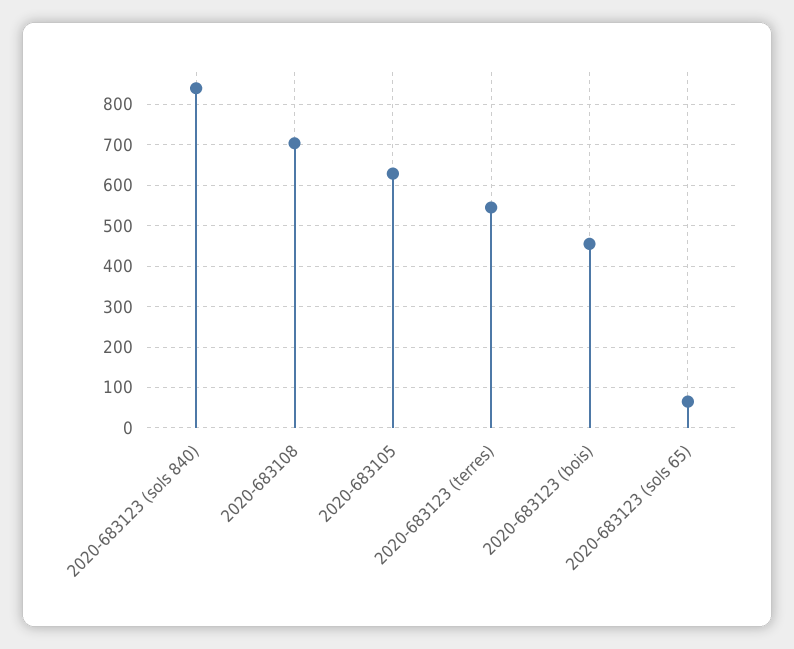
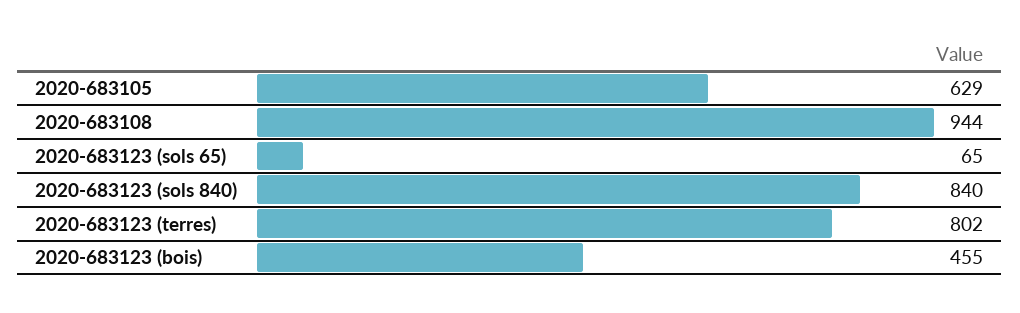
2020-683108: 700 -> 944
2020-683123 (terres): 540 -> 802

